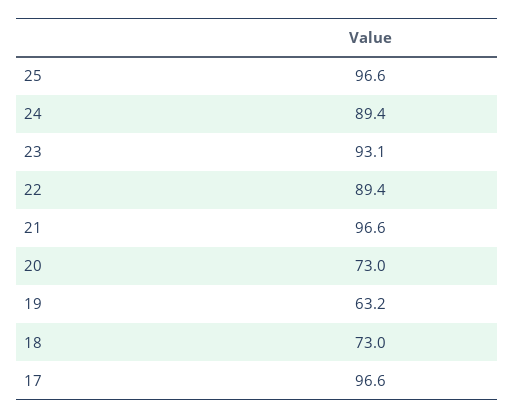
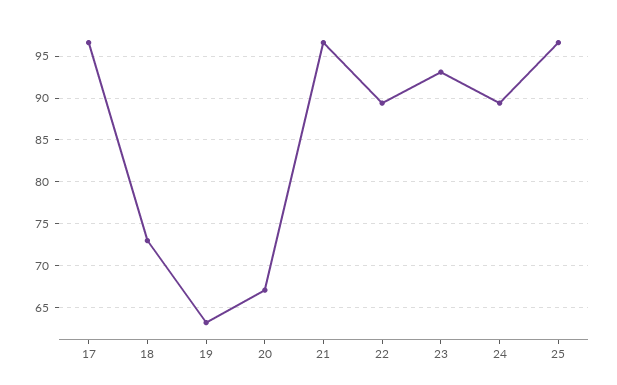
20: 73 -> 67

